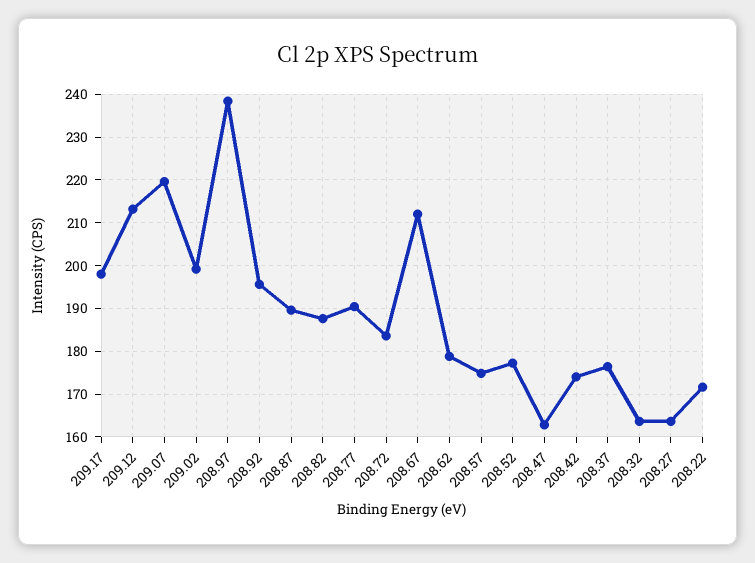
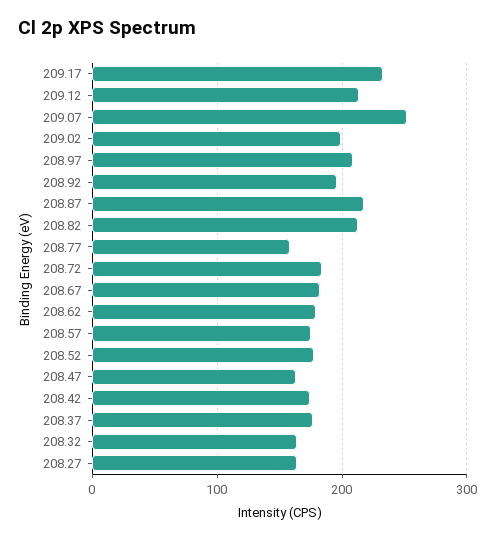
209.17: 198 -> 230
209.07: 220 -> 250
208.97: 238 -> 210
208.87: 190 -> 220
208.82: 188 -> 210
208.77: 190 -> 160
208.67: 212 -> 180
208.22: 172 -> none

